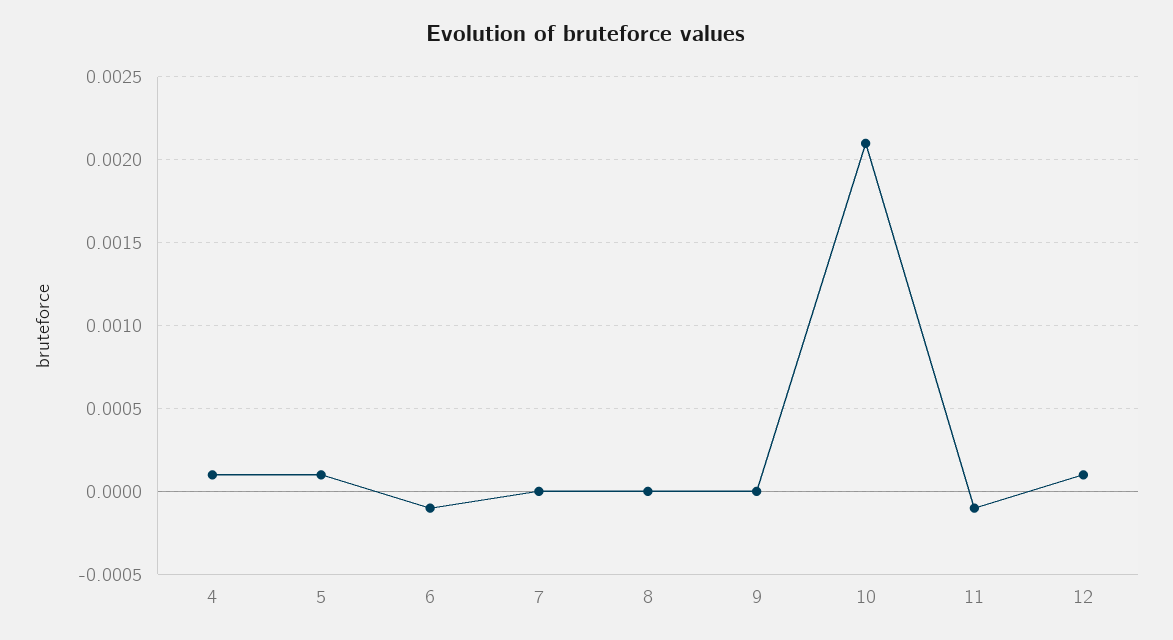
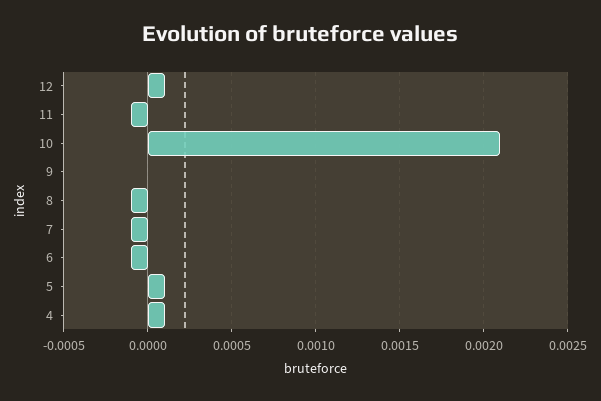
7: 0 -> -0.0001
8: 0 -> -0.0001

